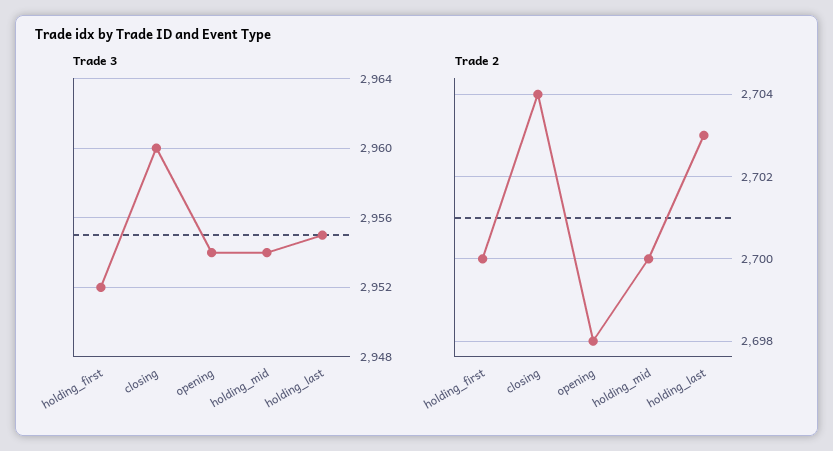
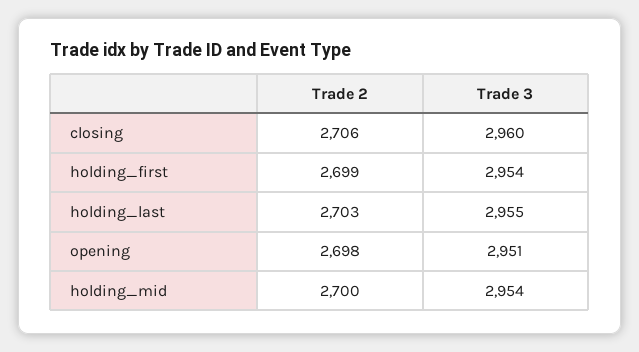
Trade 3, holding_first: 2952 -> 2954
Trade 3, opening: 2954 -> 2951
Trade 2, holding_first: 2700 -> 2699
Trade 2, closing: 2704 -> 2706

